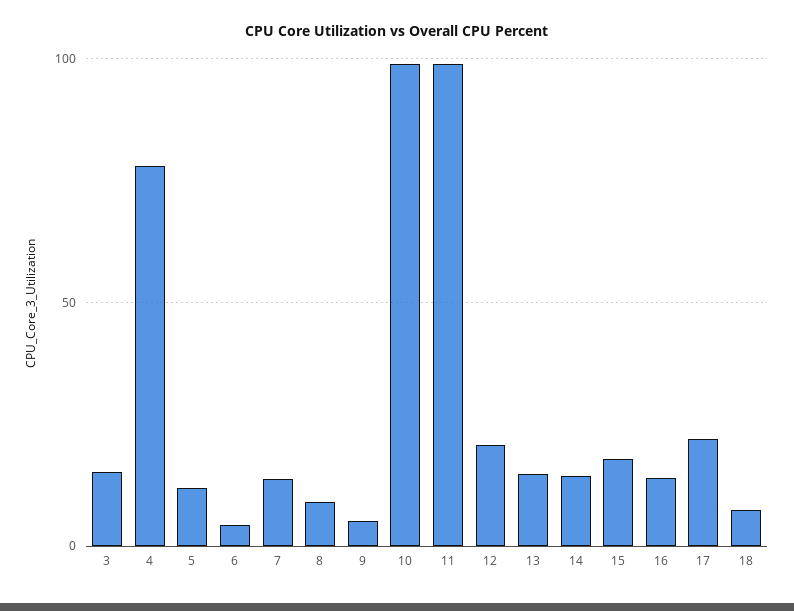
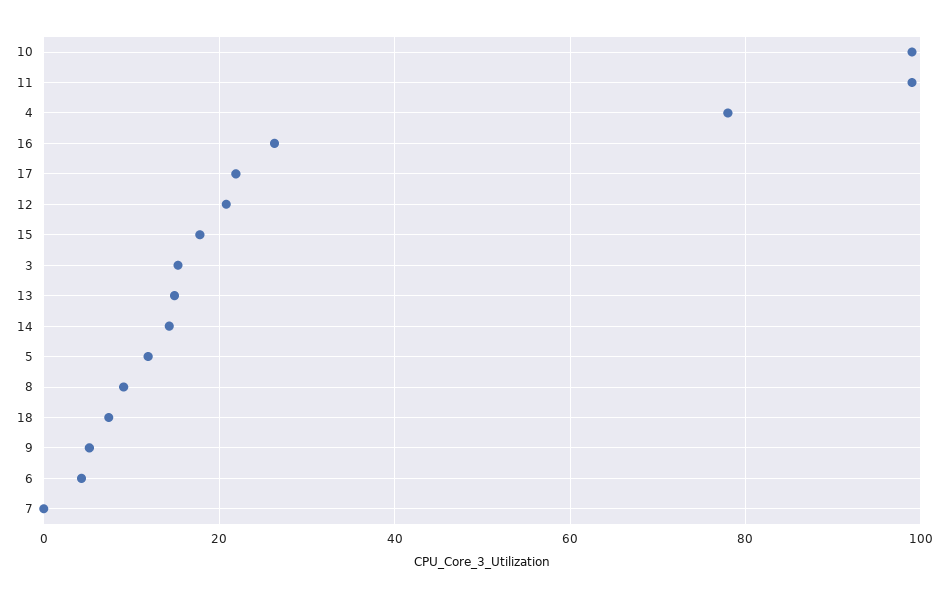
7: 15 -> 0
16: 15 -> 26

